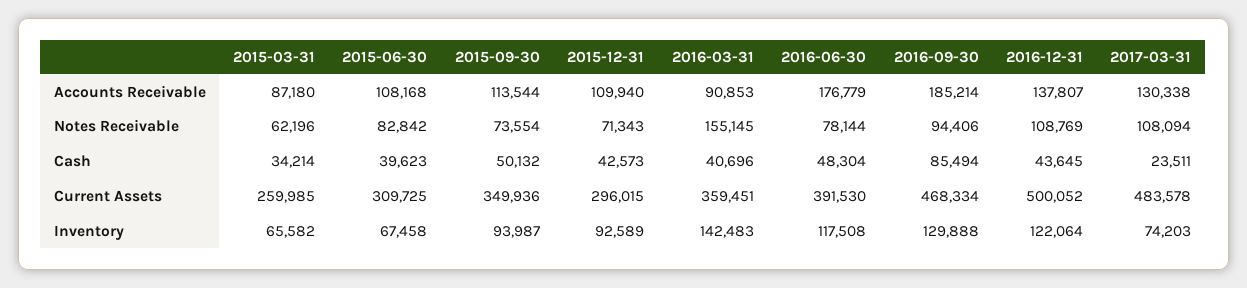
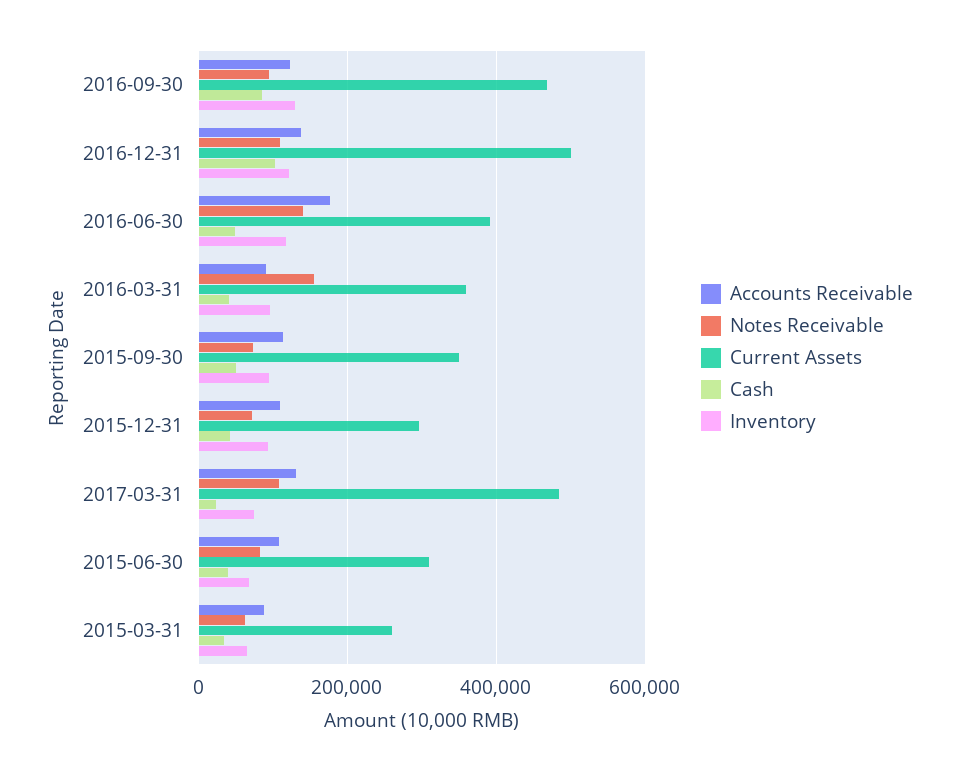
Accounts Receivable, 2016-09-30: 185214 -> 120000
Notes Receivable, 2016-06-30: 78144 -> 140000
Cash, 2016-12-31: 43645 -> 100000
Inventory, 2016-03-31: 142483 -> 100000

